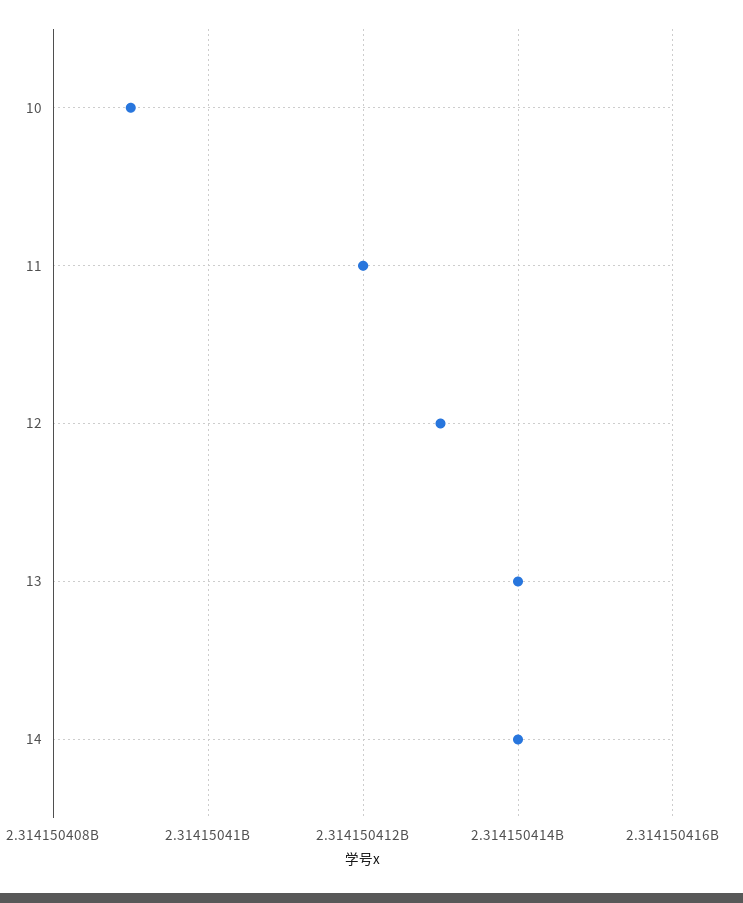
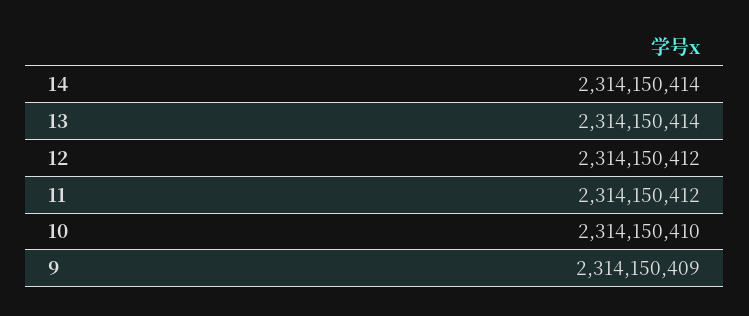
10: 2314150409 -> 2314150410
12: 2314150413 -> 2314150412
9: none -> 2314150409

